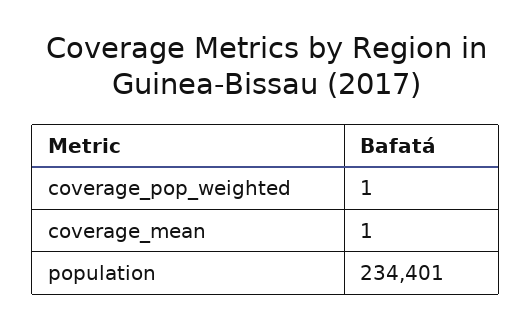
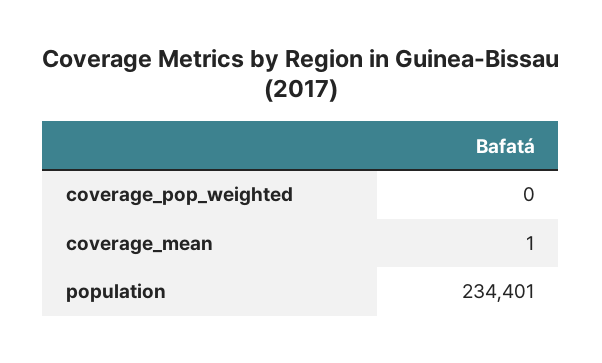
coverage_pop_weighted: 1 -> 0

